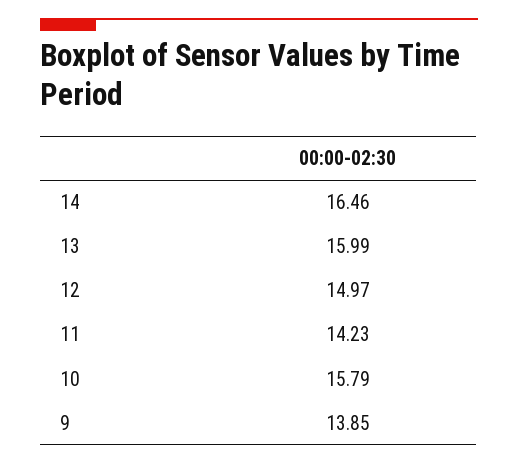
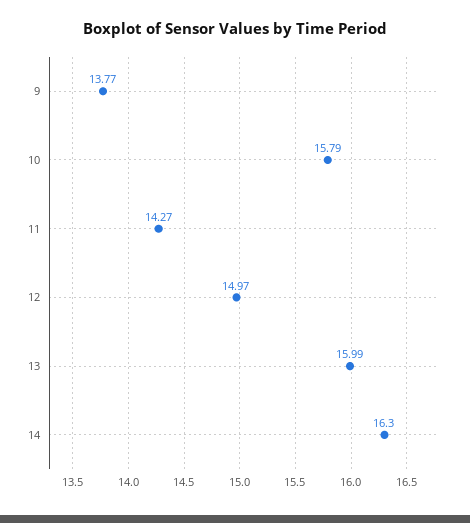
14: 16.46 -> 16.3
11: 14.23 -> 14.27
9: 13.85 -> 13.77

